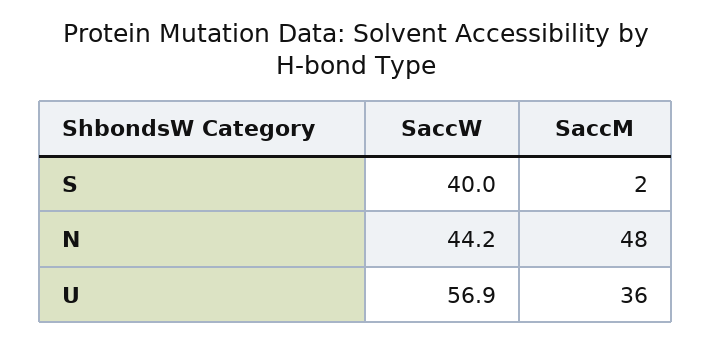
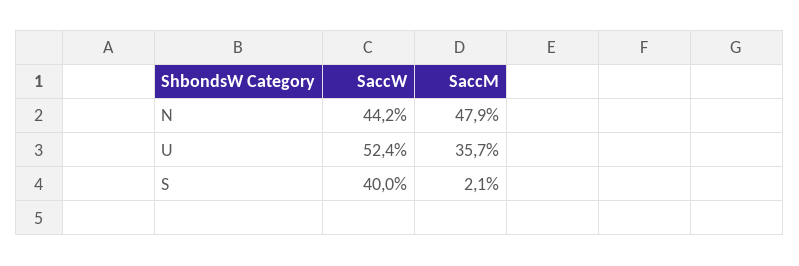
SaccW, U: 56.9 -> 52.4

